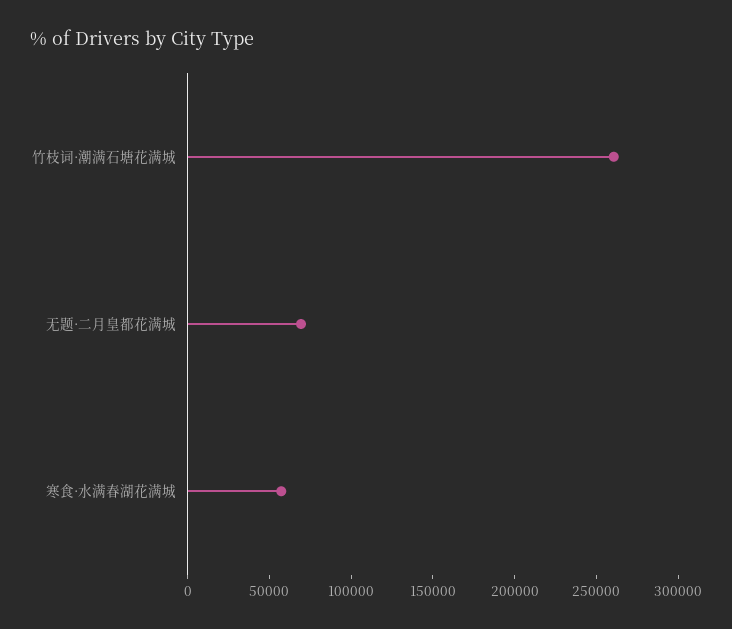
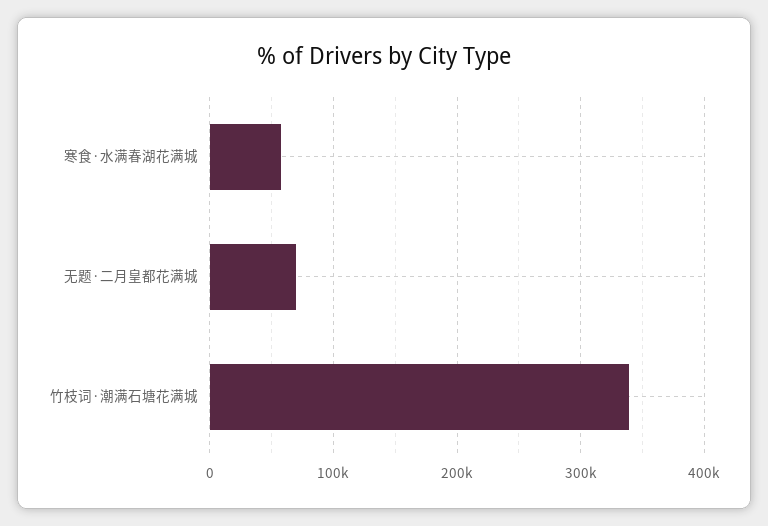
竹枝词·潮满石塘花满城: 260000 -> 340000

